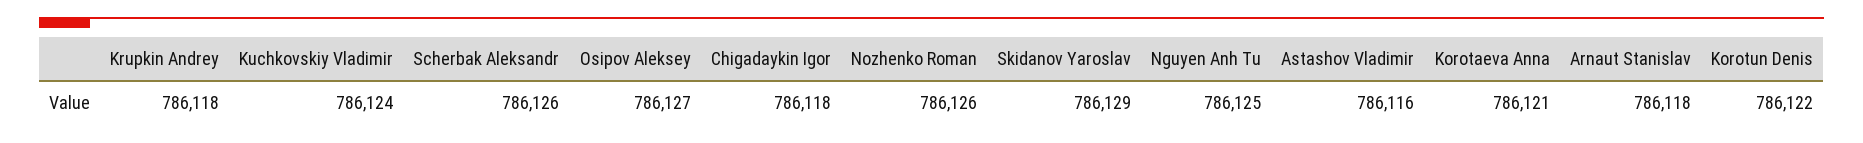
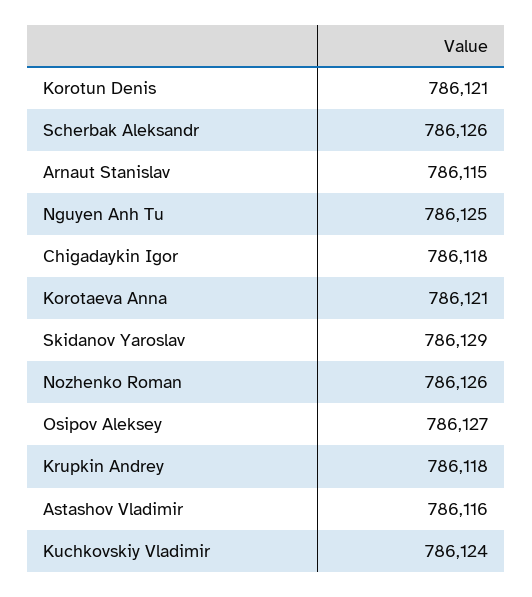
Arnaut Stanislav: 786118 -> 786115
Korotun Denis: 786122 -> 786121

